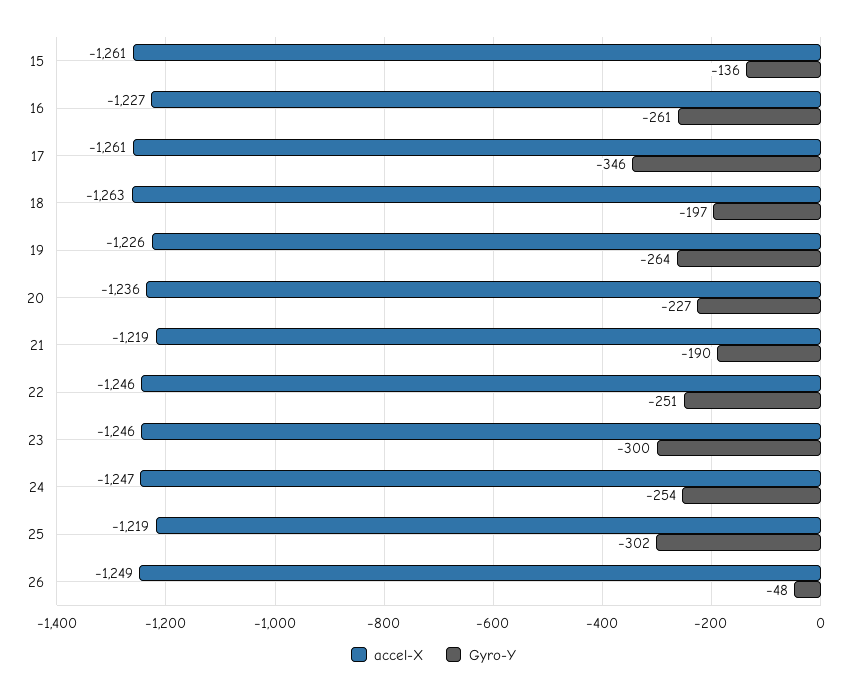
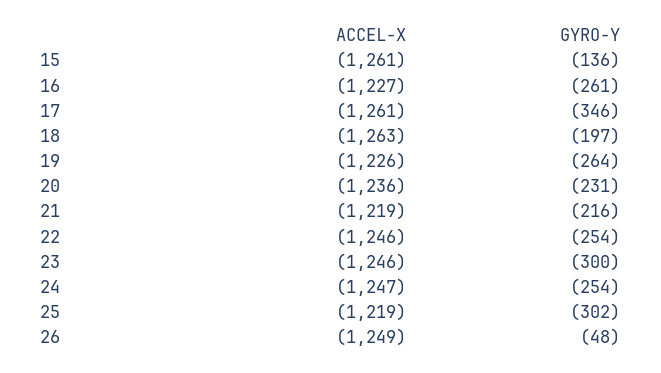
Gyro-Y, 20: -227 -> -231
Gyro-Y, 21: -190 -> -216
Gyro-Y, 22: -251 -> -254

